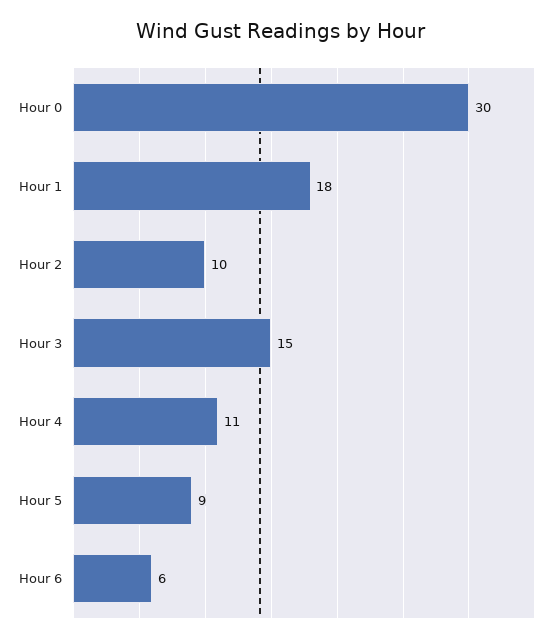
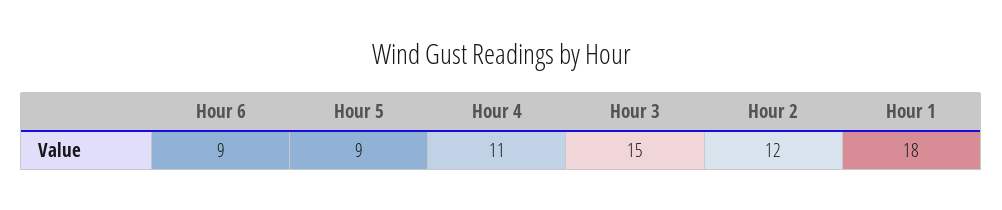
Hour 0: 30 -> none
Hour 2: 10 -> 12
Hour 6: 6 -> 9

